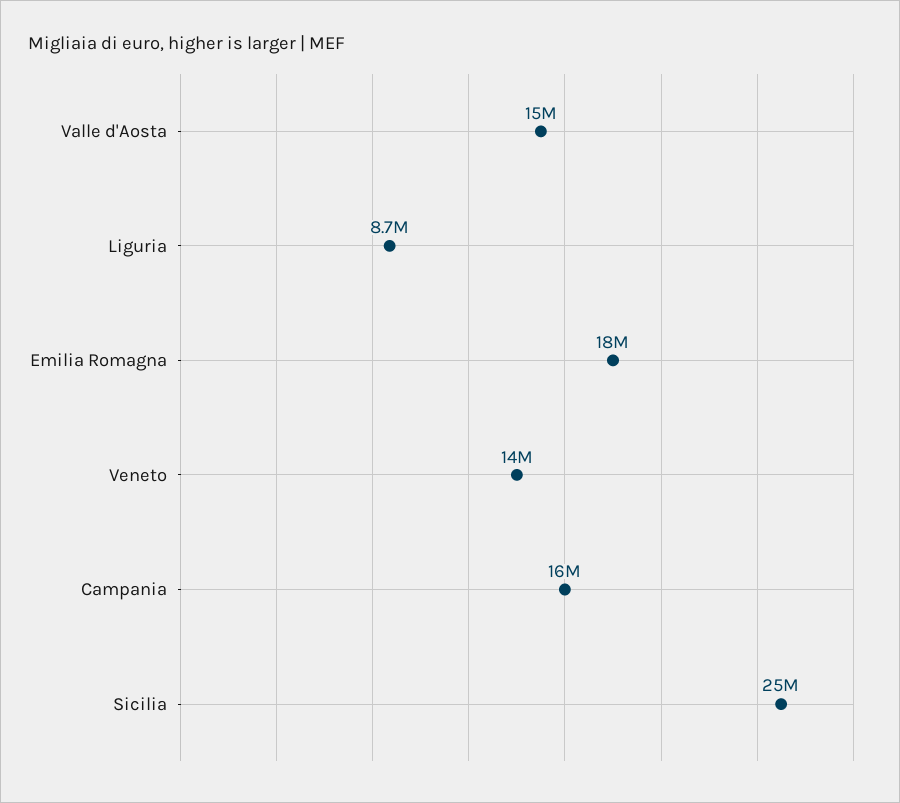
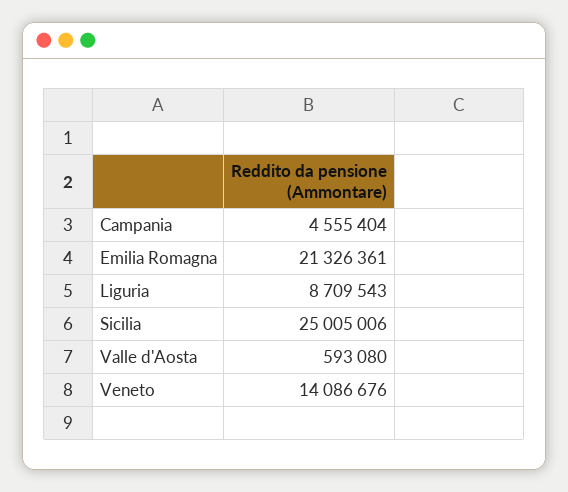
Valle d'Aosta: 15000000 -> 593080
Emilia Romagna: 18000000 -> 21326361
Campania: 16000000 -> 4555404

